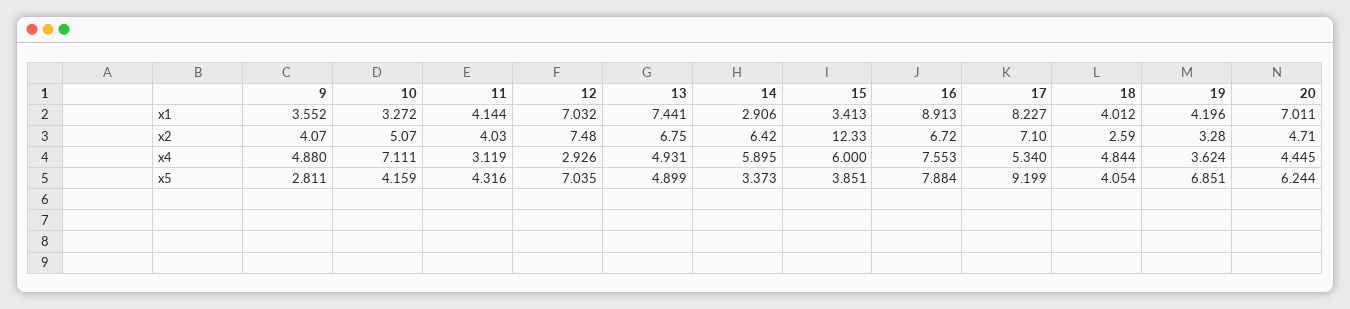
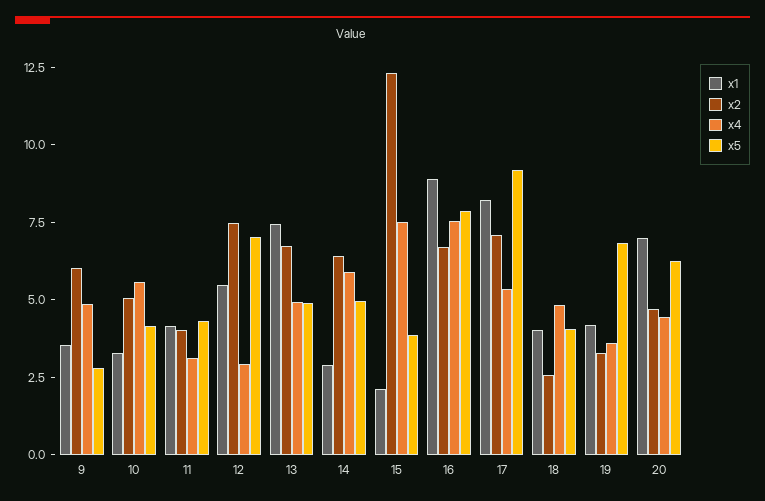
x1, 12: 7.032 -> 5.5
x1, 15: 3.413 -> 2
x2, 9: 4.07 -> 6
x4, 10: 7.111 -> 5.5
x4, 15: 6 -> 7.5
x5, 14: 3.373 -> 5

